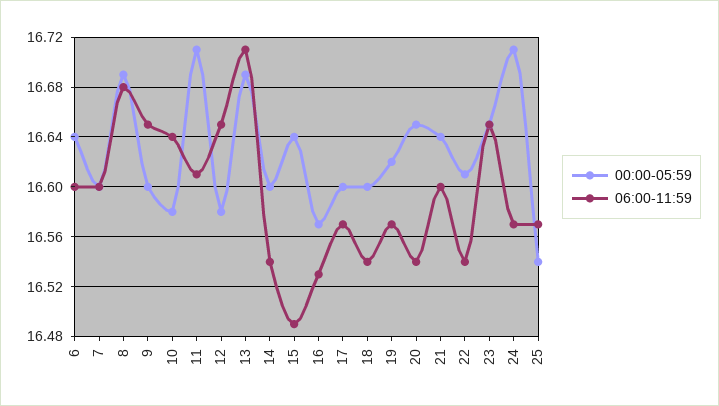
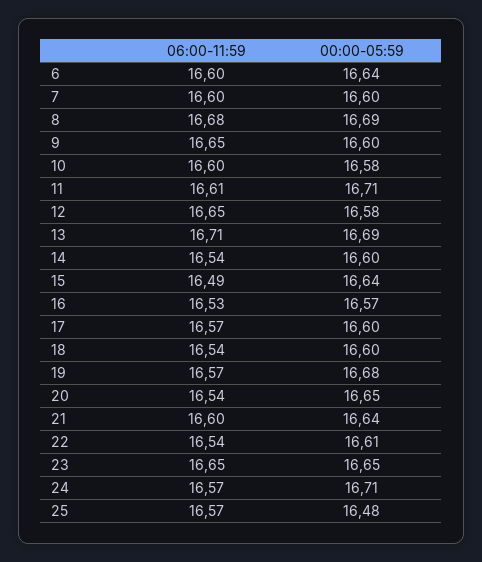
06:00-11:59, 10: 16.64 -> 16.6
00:00-05:59, 19: 16.62 -> 16.68
00:00-05:59, 25: 16.54 -> 16.48

